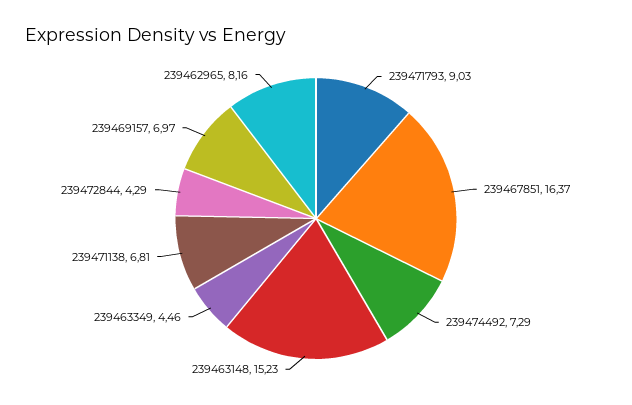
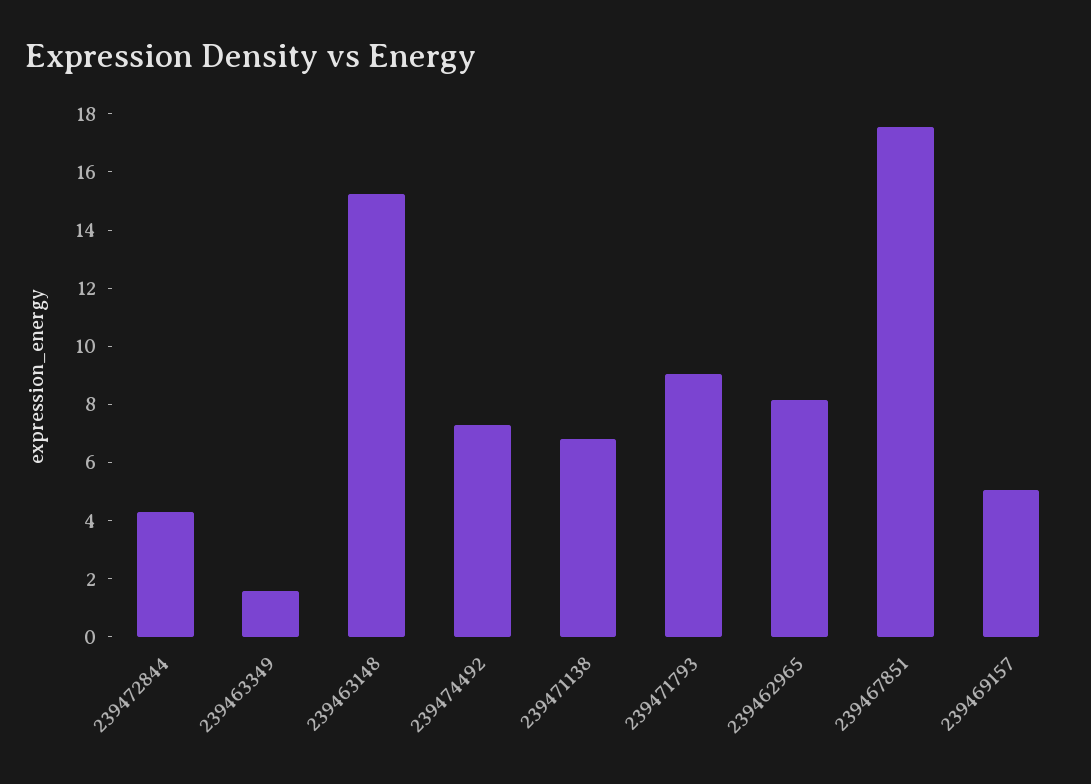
239467851: 16.37 -> 17.5
239463349: 4.46 -> 1.5
239469157: 6.97 -> 5

